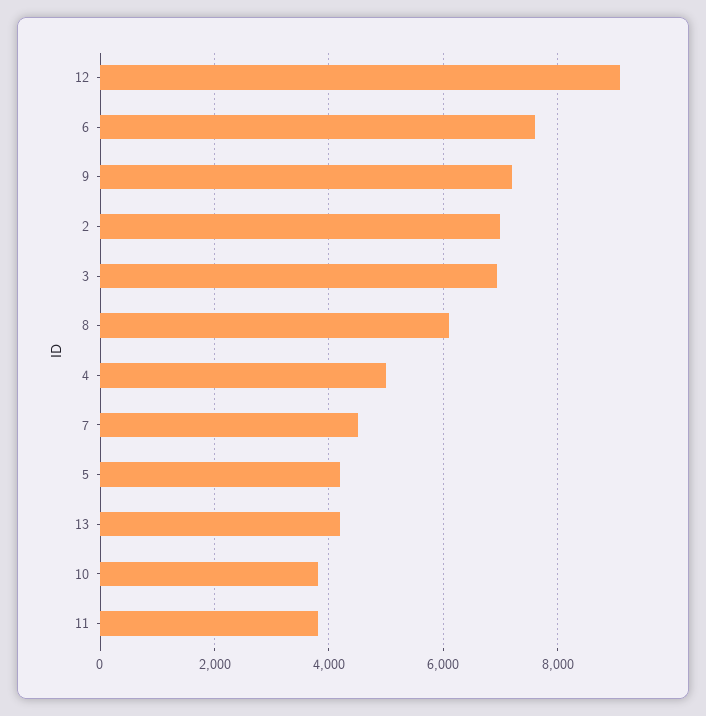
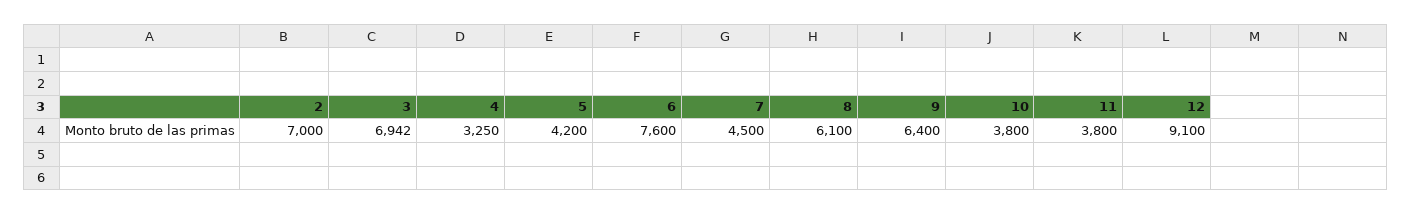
9: 7200 -> 6400
4: 5000 -> 3250
13: 4200 -> none

